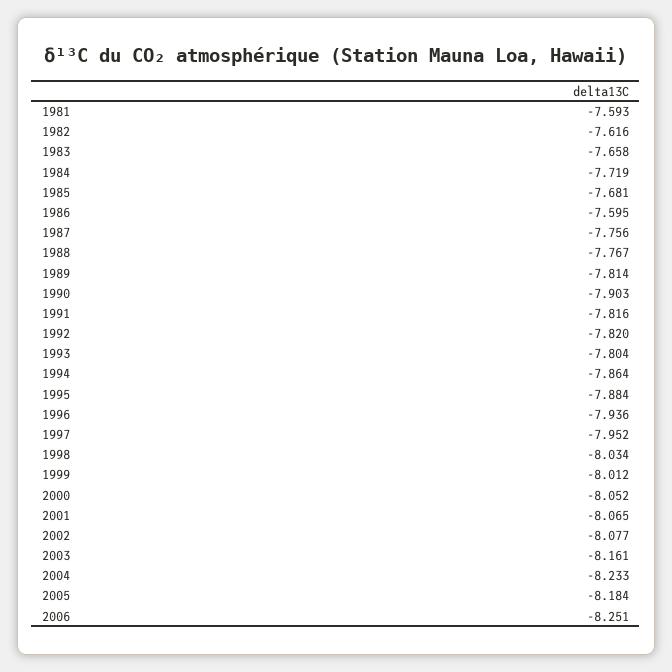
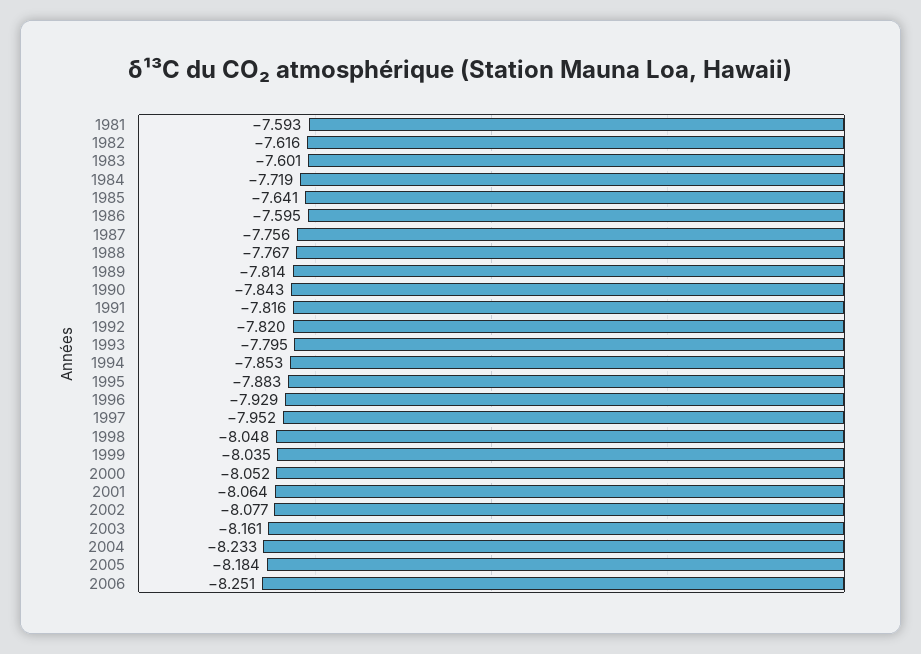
1983: -7.658 -> -7.601
1985: -7.681 -> -7.641
1990: -7.903 -> -7.843
1993: -7.804 -> -7.795
1994: -7.864 -> -7.853
1995: -7.884 -> -7.883
1996: -7.936 -> -7.929
1998: -8.034 -> -8.048
1999: -8.012 -> -8.035
2001: -8.065 -> -8.064

